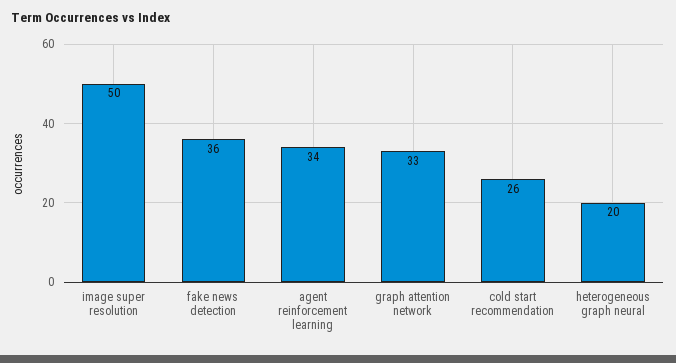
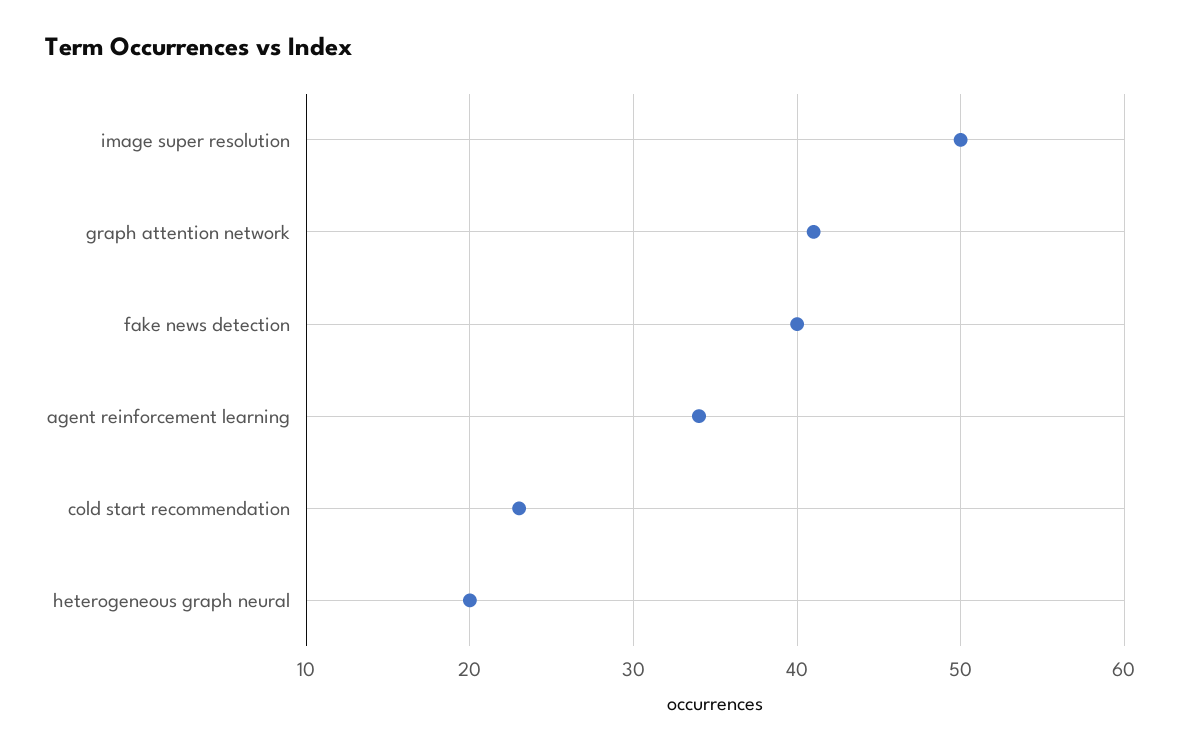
fake news detection: 36 -> 40
graph attention network: 33 -> 41
cold start recommendation: 26 -> 23

